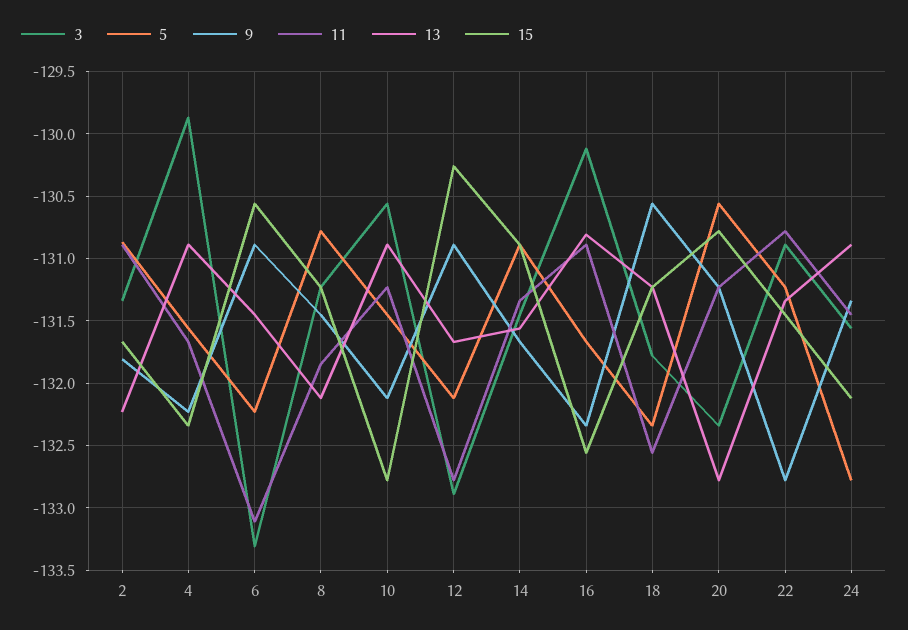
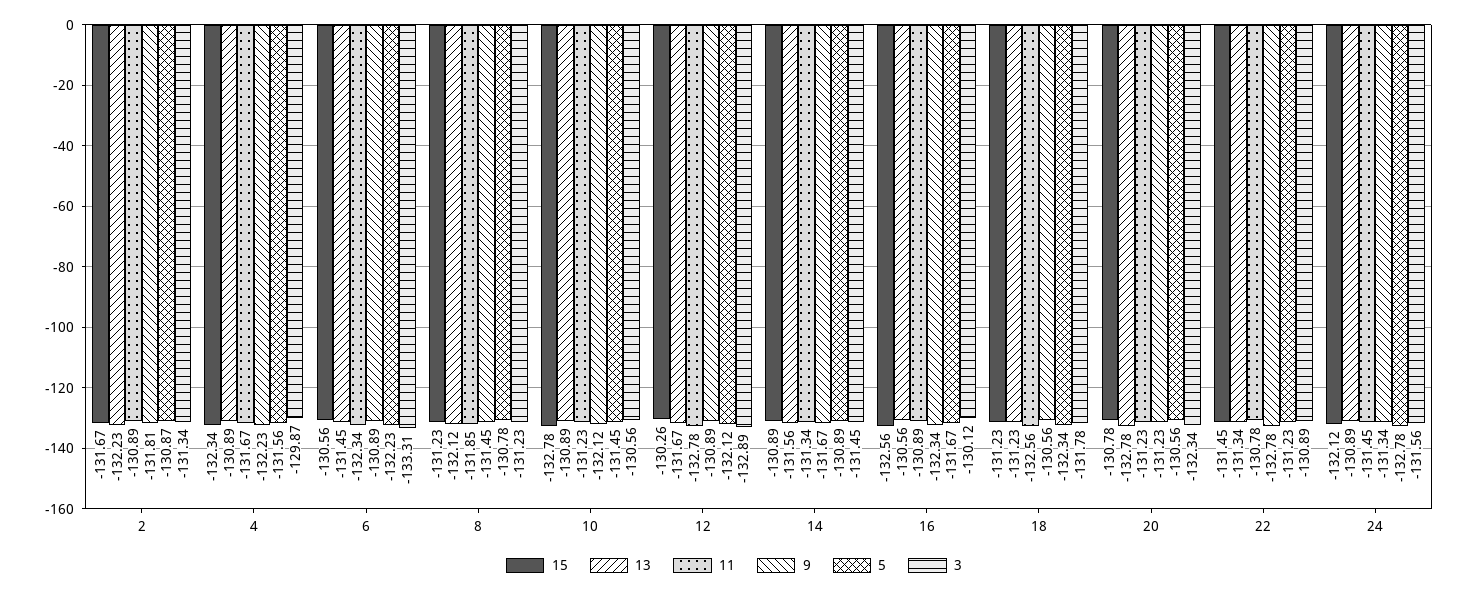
11, 6: -133.1 -> -132.34
13, 16: -130.8 -> -130.56

